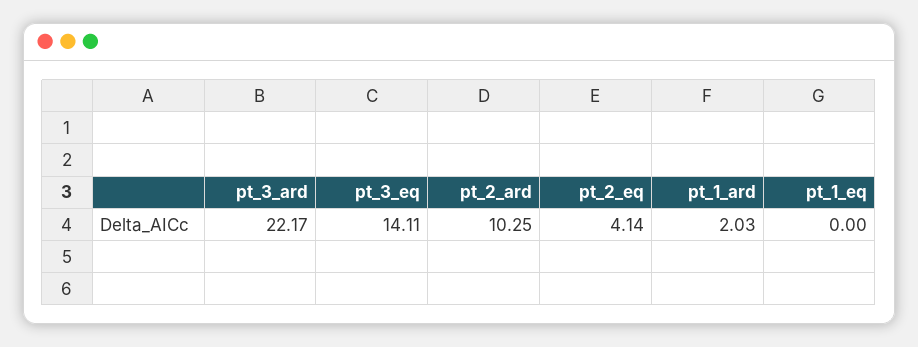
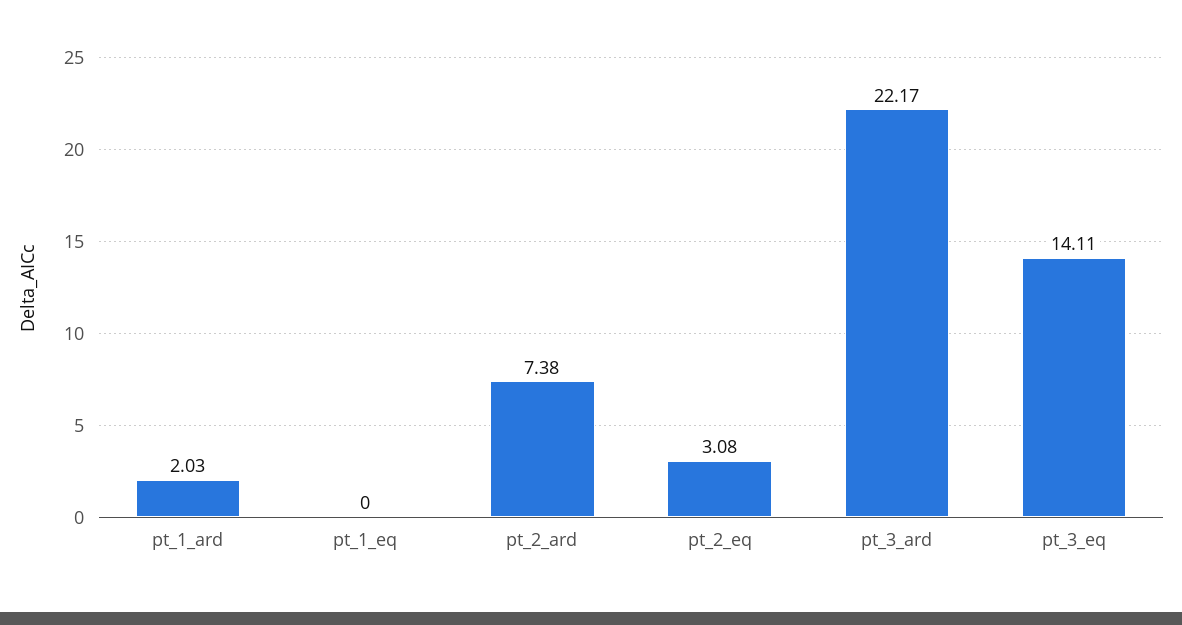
pt_2_ard: 10.25 -> 7.38
pt_2_eq: 4.14 -> 3.08

